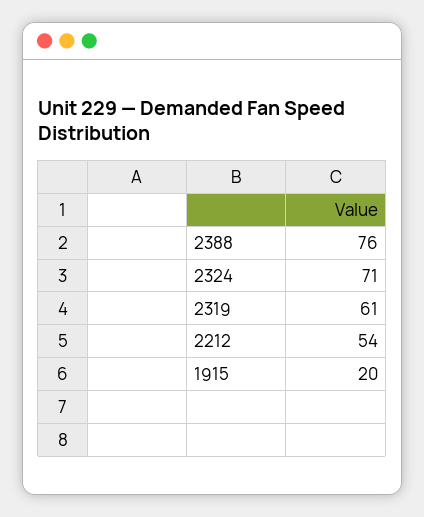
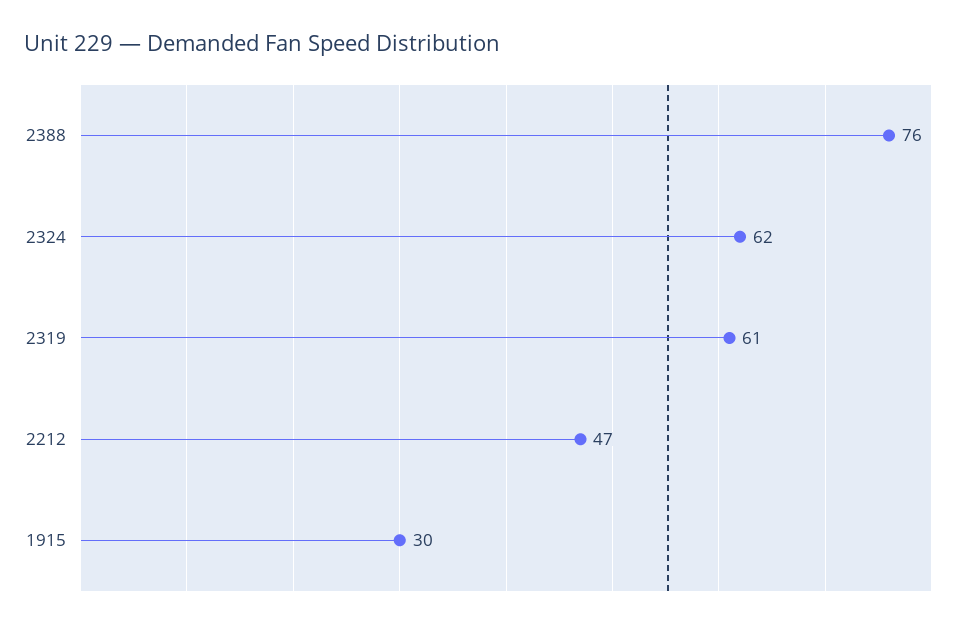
2324: 71 -> 62
2212: 54 -> 47
1915: 20 -> 30

